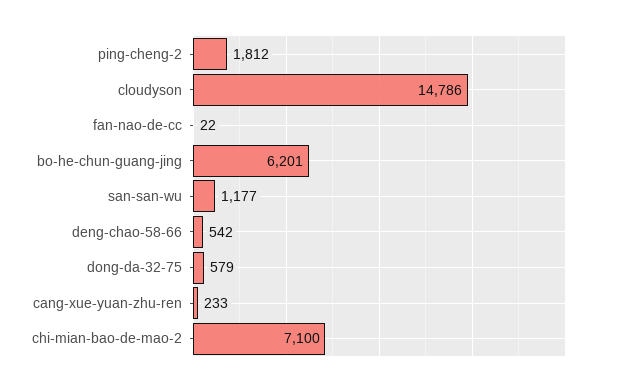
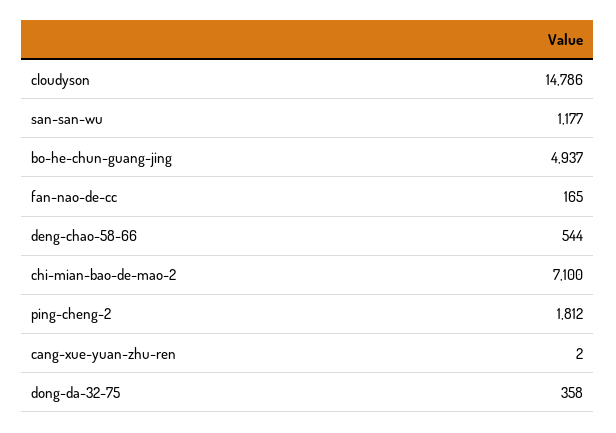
fan-nao-de-cc: 22 -> 165
bo-he-chun-guang-jing: 6201 -> 4937
deng-chao-58-66: 542 -> 544
dong-da-32-75: 579 -> 358
cang-xue-yuan-zhu-ren: 233 -> 2

